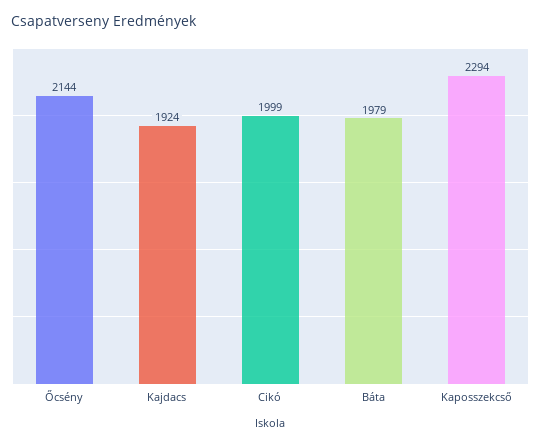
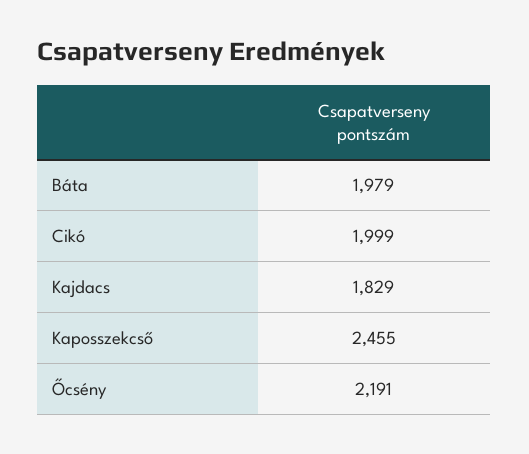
Őcsény: 2144 -> 2191
Kajdacs: 1924 -> 1829
Kaposszekcső: 2294 -> 2455

